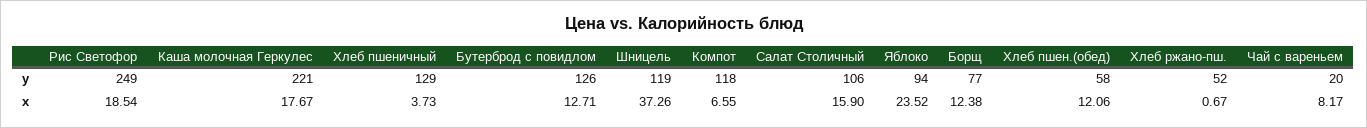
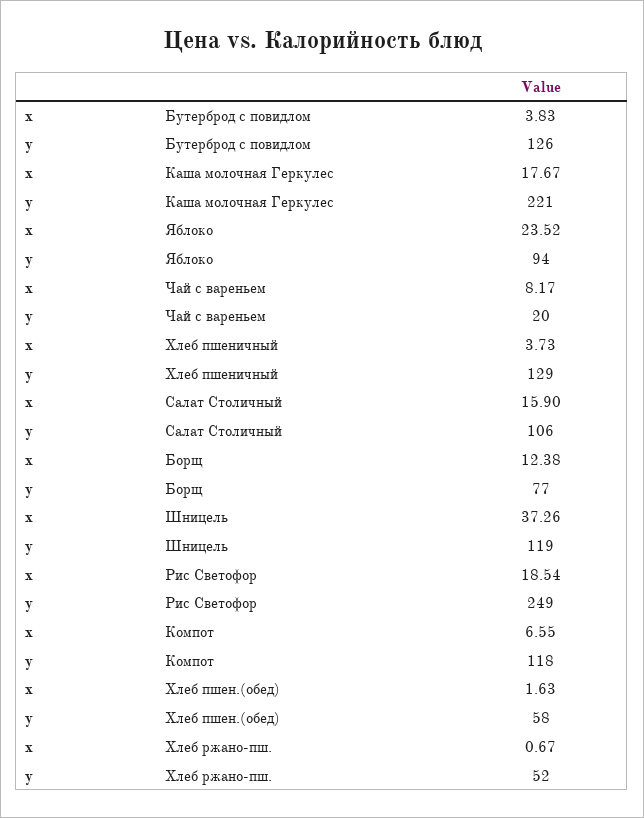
Бутерброд с повидлом, x: 12.71 -> 3.83
Хлеб пшен.(обед), x: 12.06 -> 1.63

